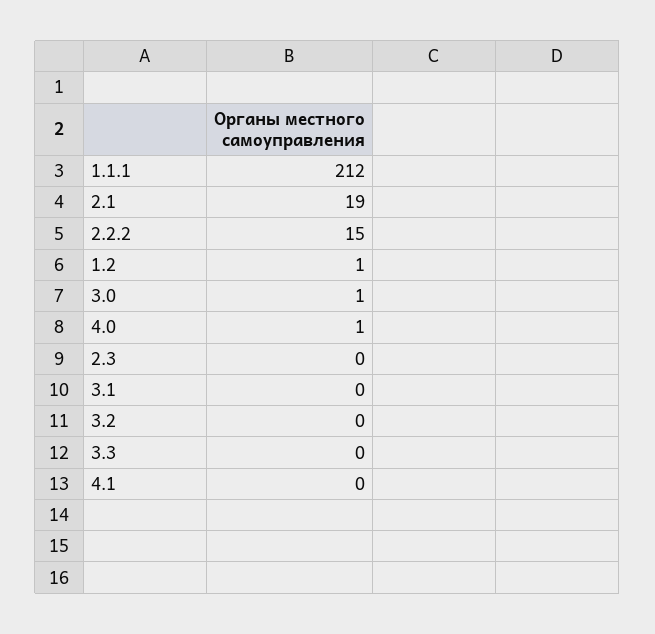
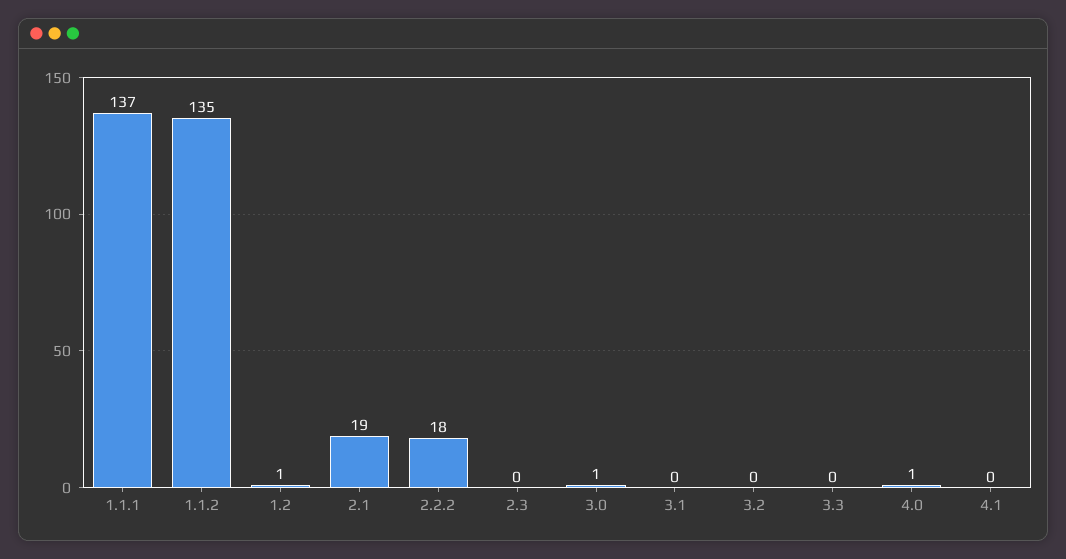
1.1.1: 212 -> 137
2.2.2: 15 -> 18
1.1.2: none -> 135

